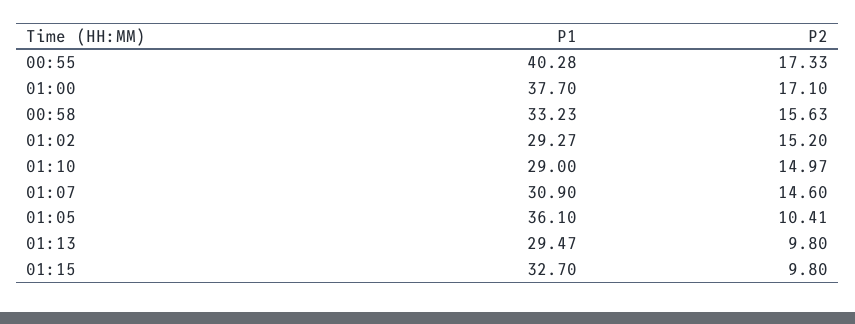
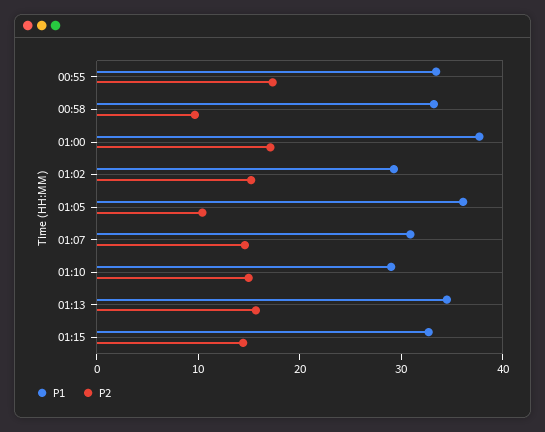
P1, 00:55: 40.28 -> 34
P2, 00:58: 15.63 -> 10
P1, 01:13: 29.47 -> 34
P2, 01:13: 9.8 -> 16
P2, 01:15: 9.8 -> 14

